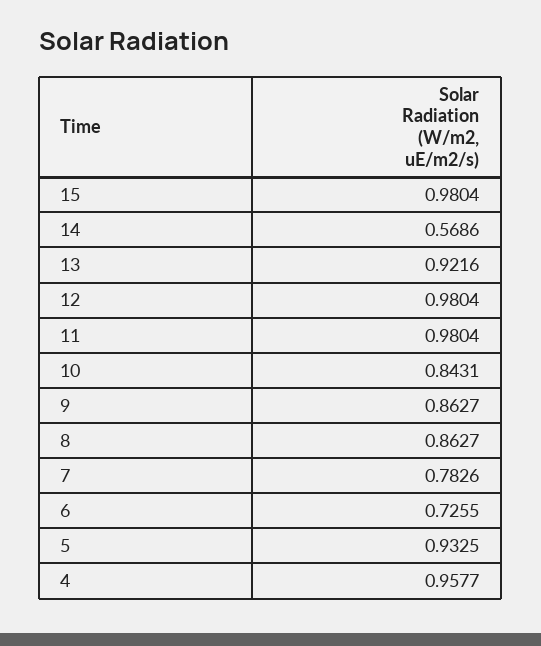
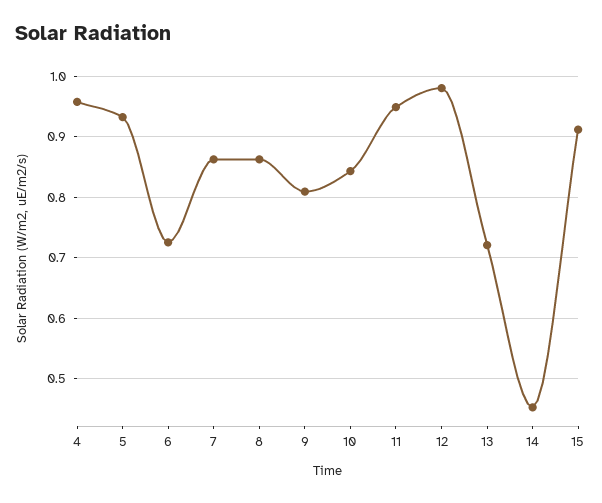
15: 0.9804 -> 0.91
14: 0.5686 -> 0.45
13: 0.9216 -> 0.72
11: 0.9804 -> 0.95
9: 0.8627 -> 0.81
7: 0.7826 -> 0.86

